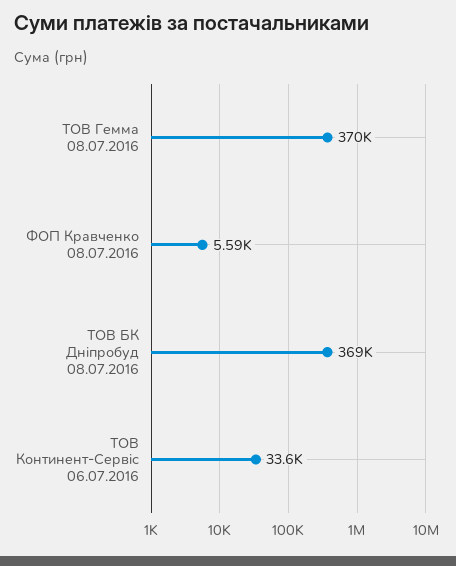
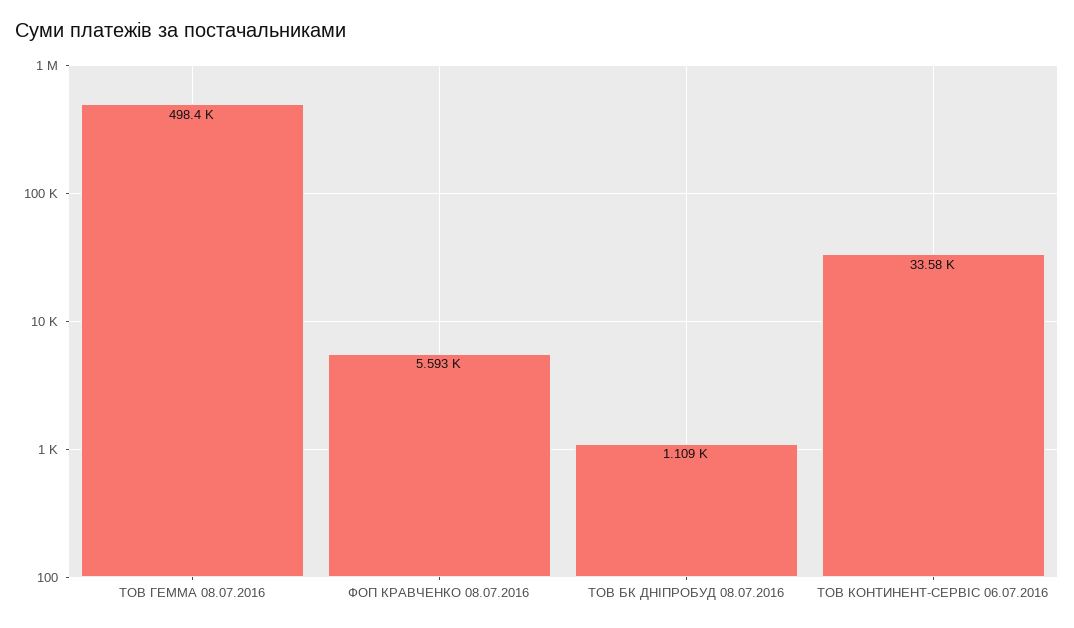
ТОВ Гемма 08.07.2016: 370000 -> 498400
ТОВ БК Дніпробуд 08.07.2016: 369000 -> 1109

